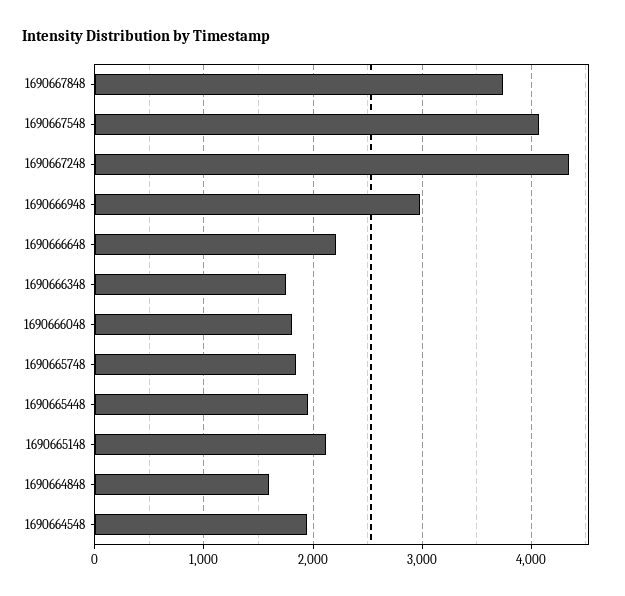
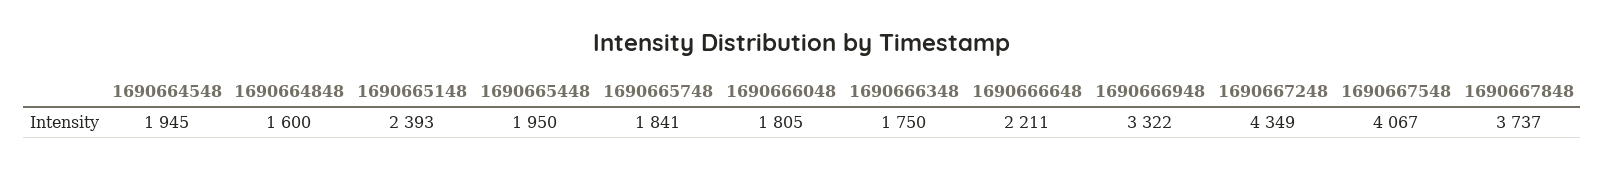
1690666948: 3000 -> 3322
1690665148: 2100 -> 2393

